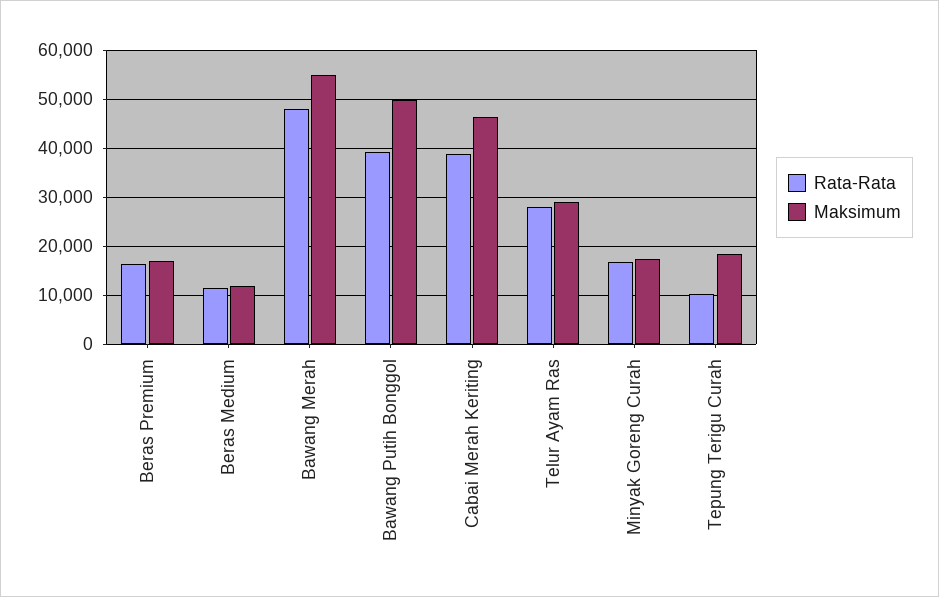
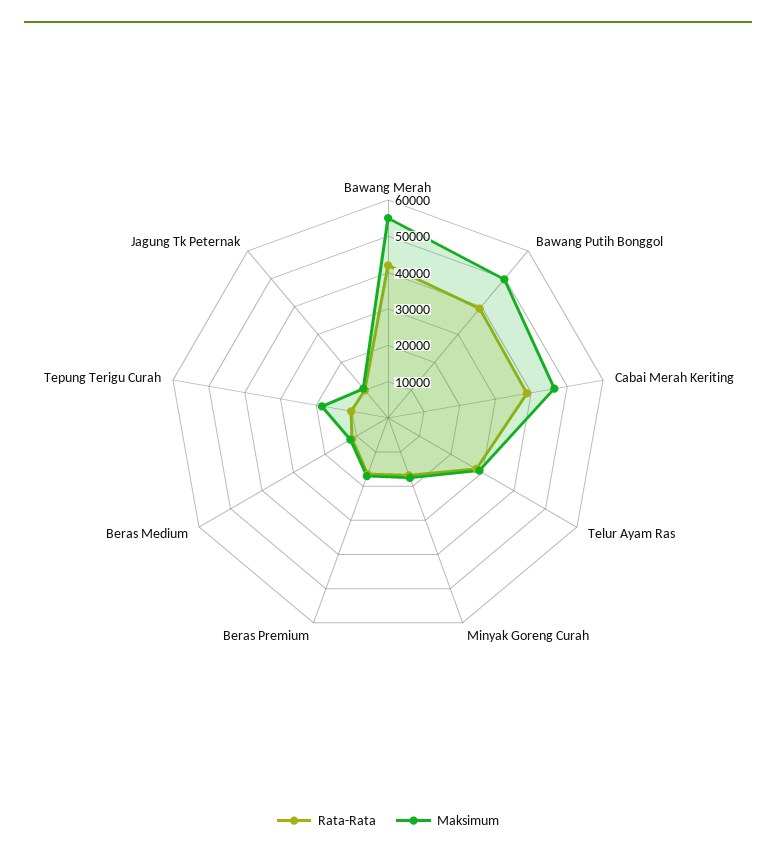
Rata-Rata, Bawang Merah: 48000 -> 42500
Rata-Rata, Jagung Tk Peternak: none -> 10000
Maksimum, Jagung Tk Peternak: none -> 10000

